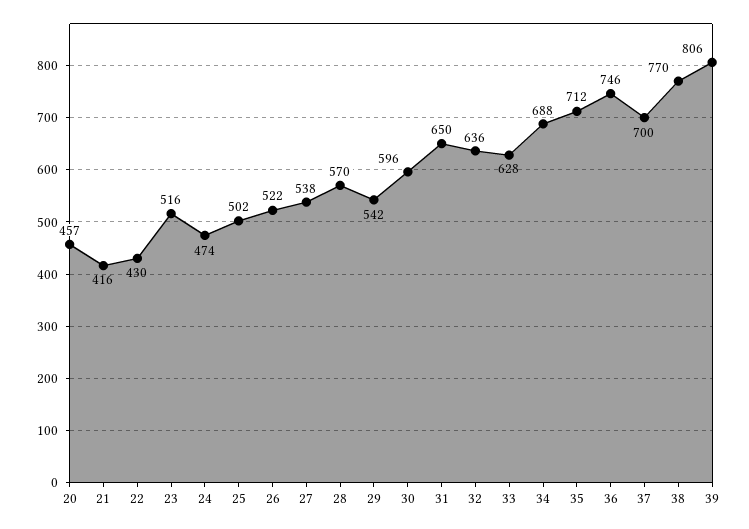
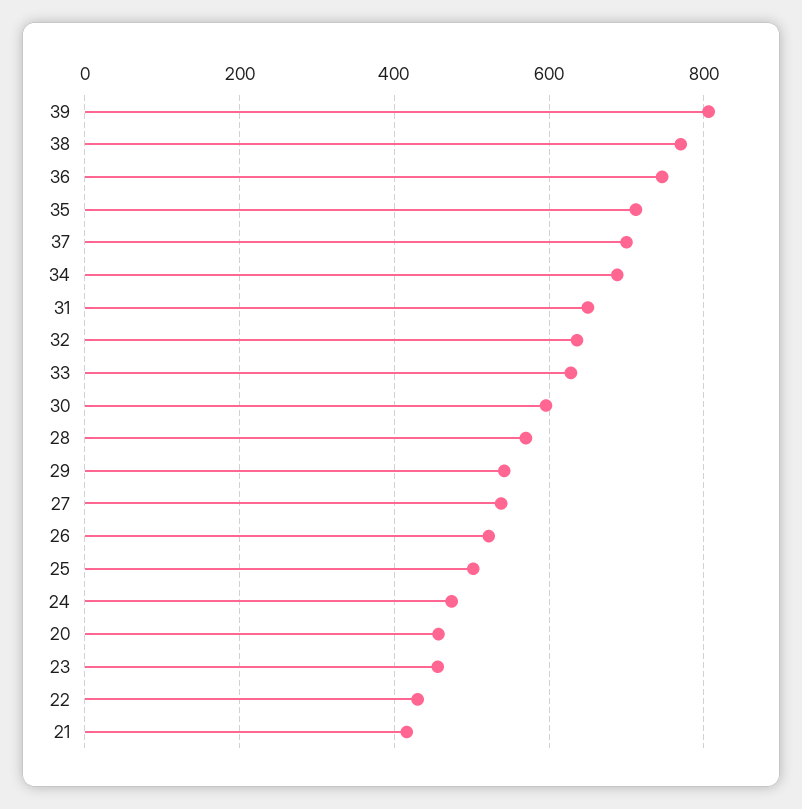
23: 516 -> 460

